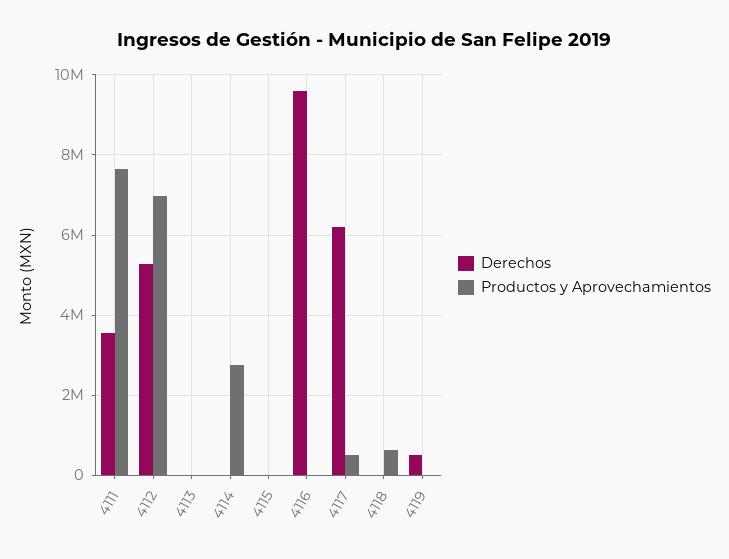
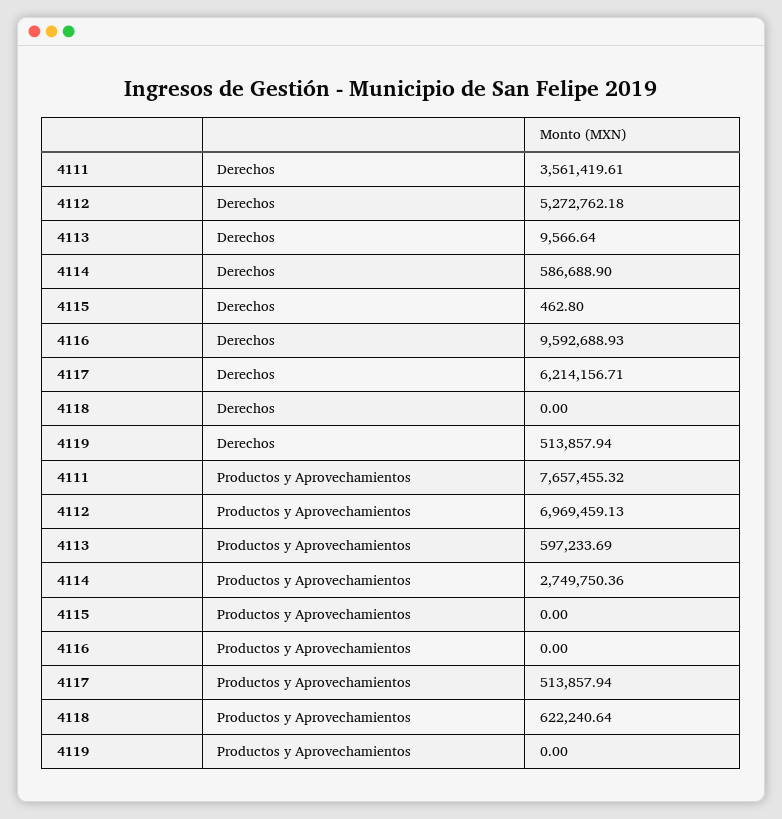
Productos y Aprovechamientos, 4113: 0 -> 597233.69
Derechos, 4114: 0 -> 586688.9

